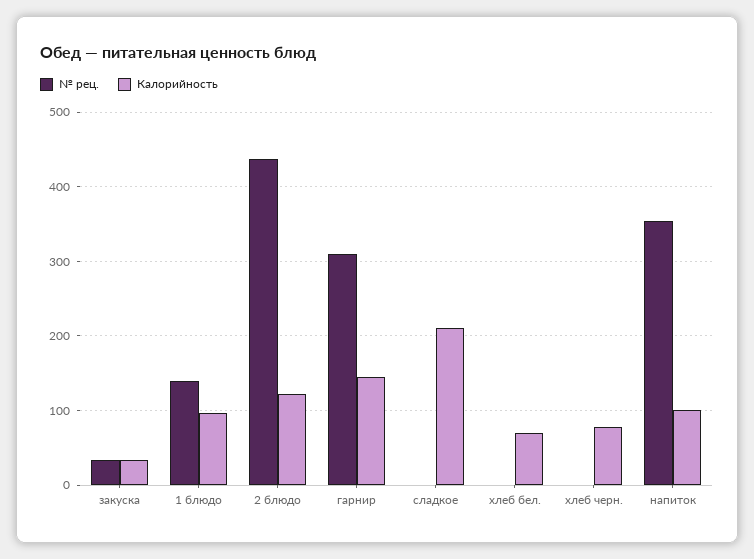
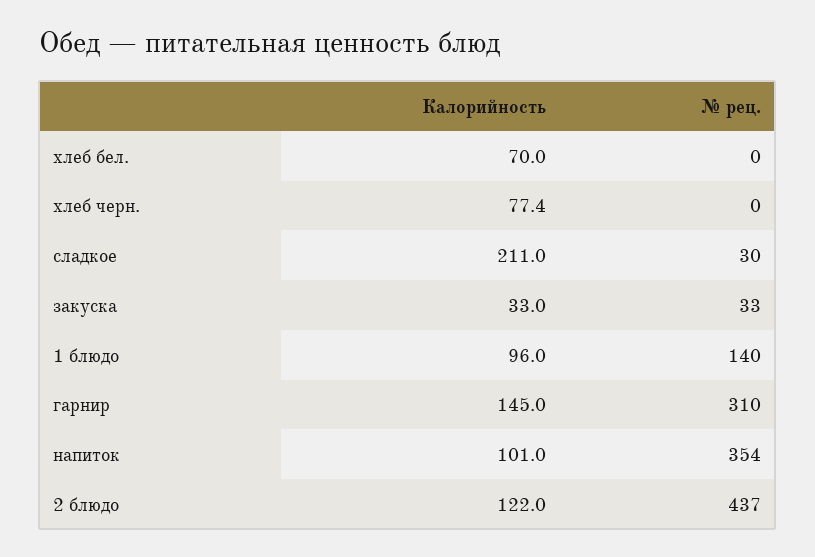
№ рец., сладкое: 0 -> 30

